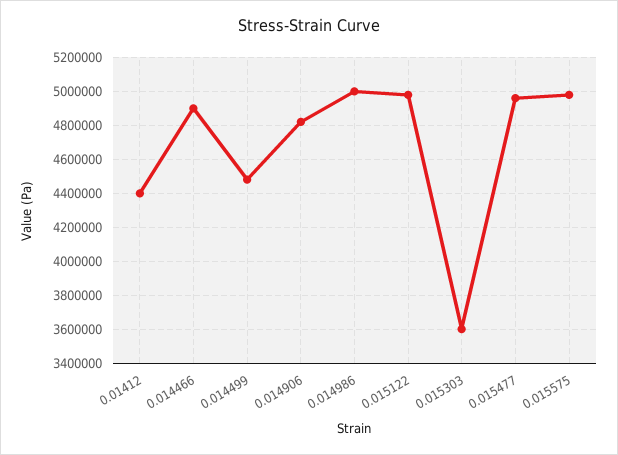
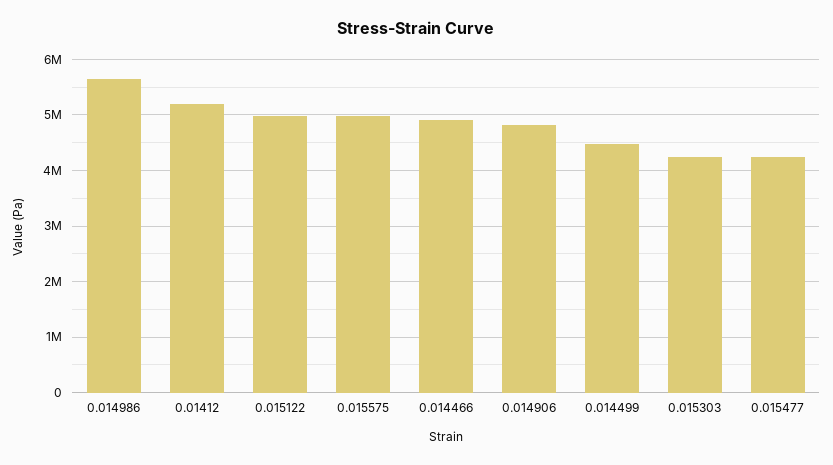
0.01412: 4400000 -> 5200000
0.014986: 5000000 -> 5600000
0.015303: 3600000 -> 4200000
0.015477: 4950000 -> 4200000

